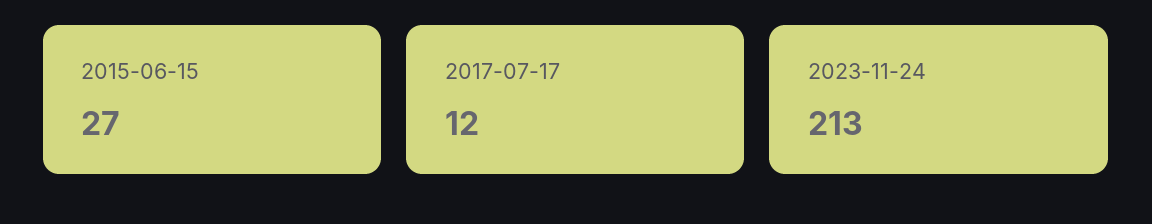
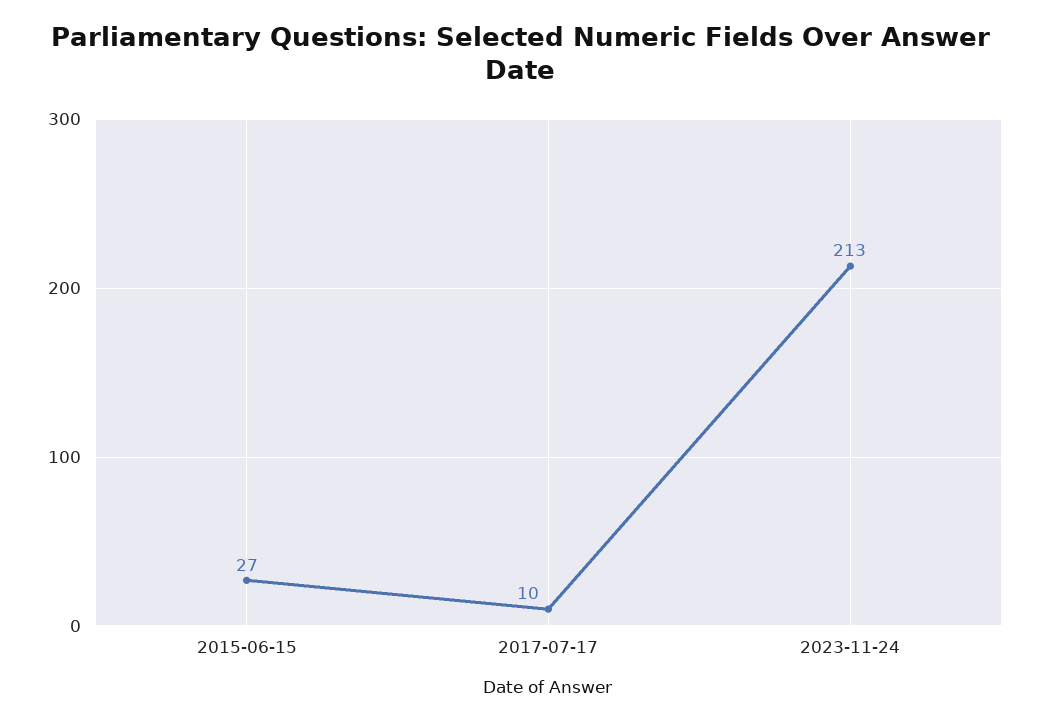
2017-07-17: 12 -> 10

